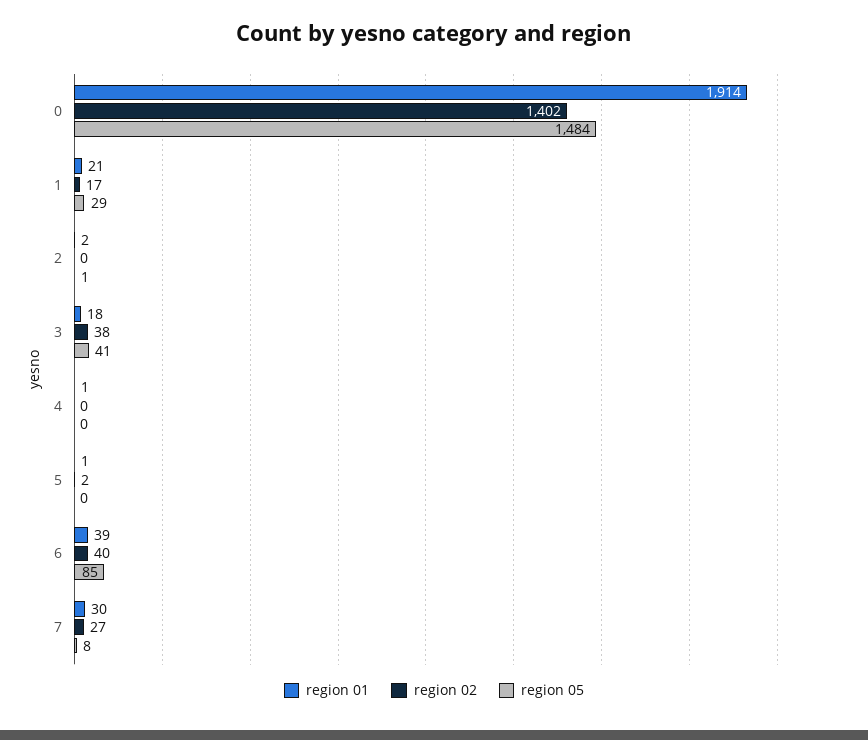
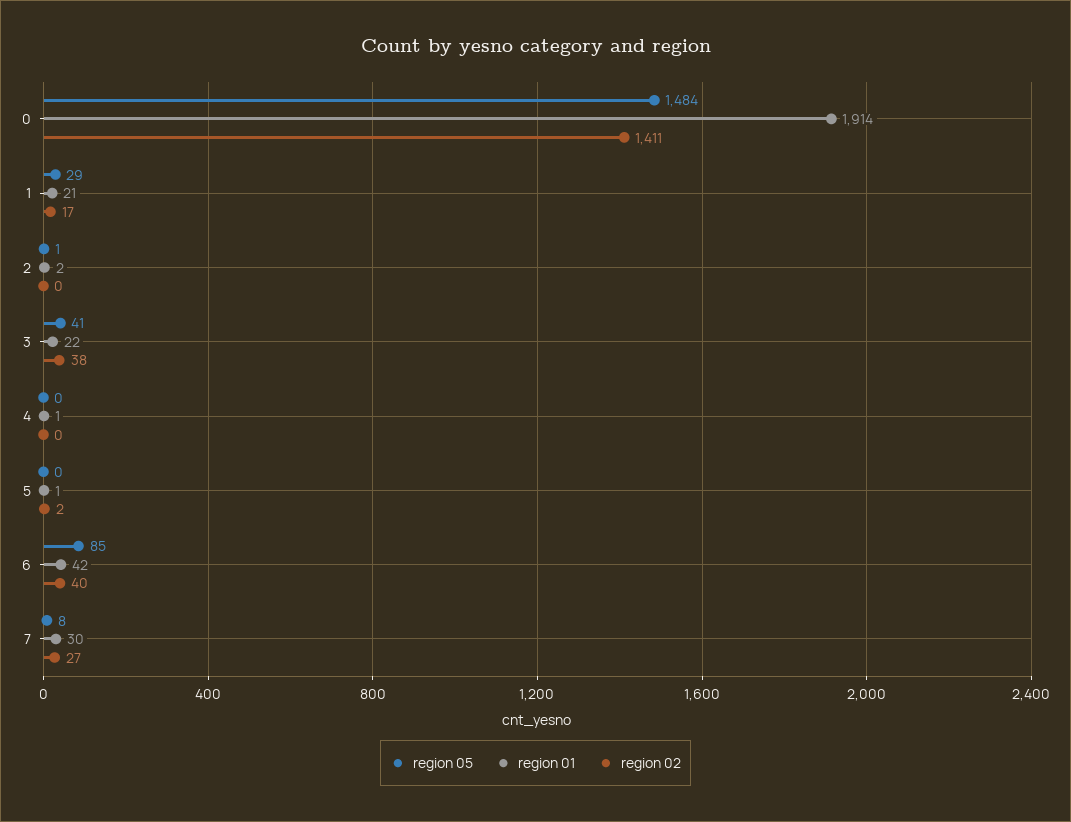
region 02, 0: 1402 -> 1411
region 01, 3: 18 -> 22
region 01, 6: 39 -> 42

